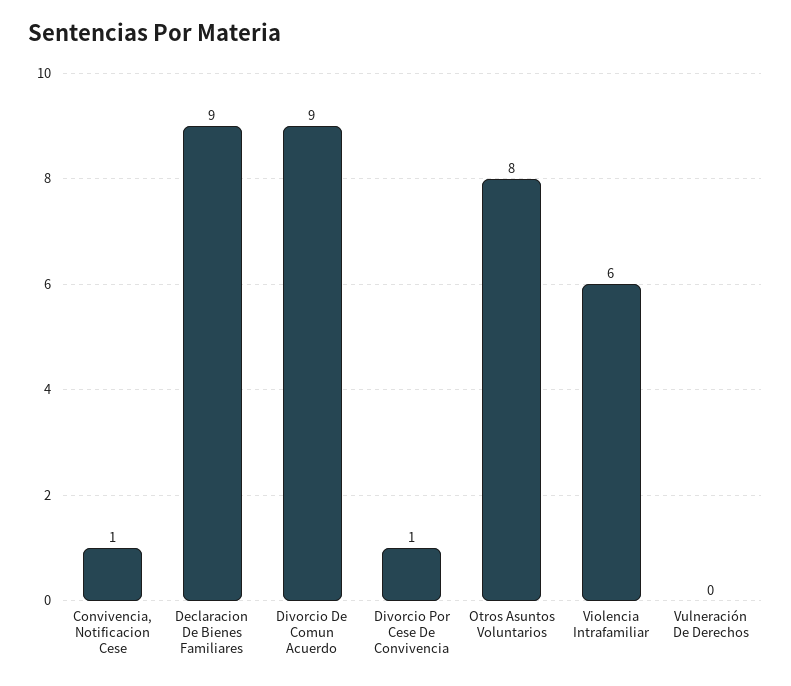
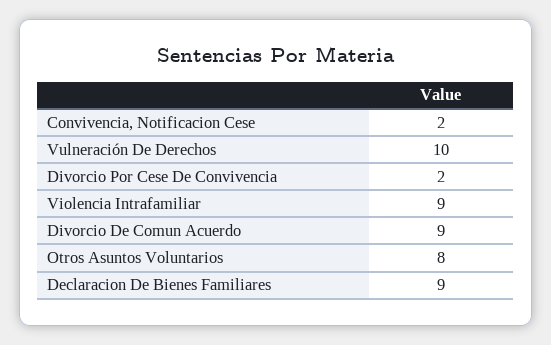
Convivencia, Notificacion Cese: 1 -> 2
Divorcio Por Cese De Convivencia: 1 -> 2
Violencia Intrafamiliar: 6 -> 9
Vulneración De Derechos: 0 -> 10

